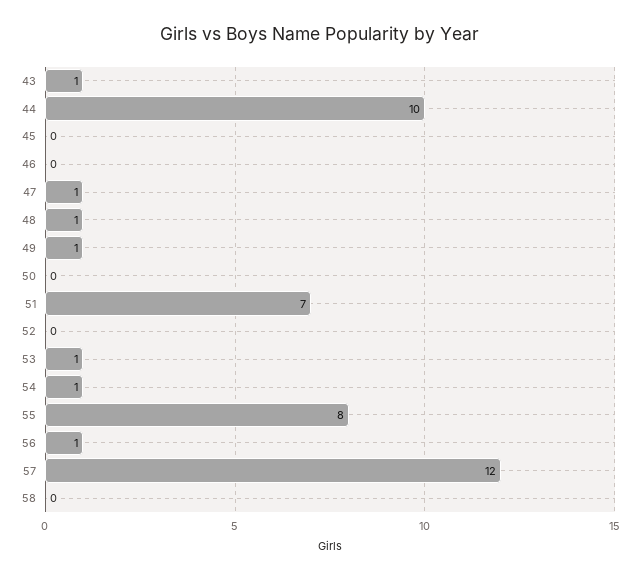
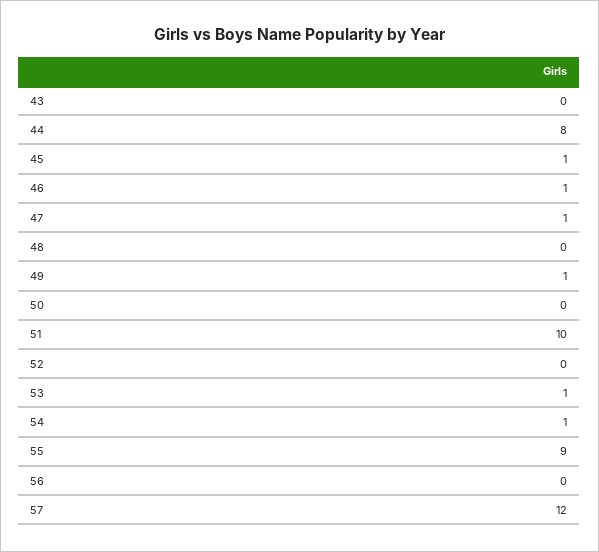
43: 1 -> 0
44: 10 -> 8
45: 0 -> 1
46: 0 -> 1
48: 1 -> 0
51: 7 -> 10
55: 8 -> 9
56: 1 -> 0
58: 0 -> none

